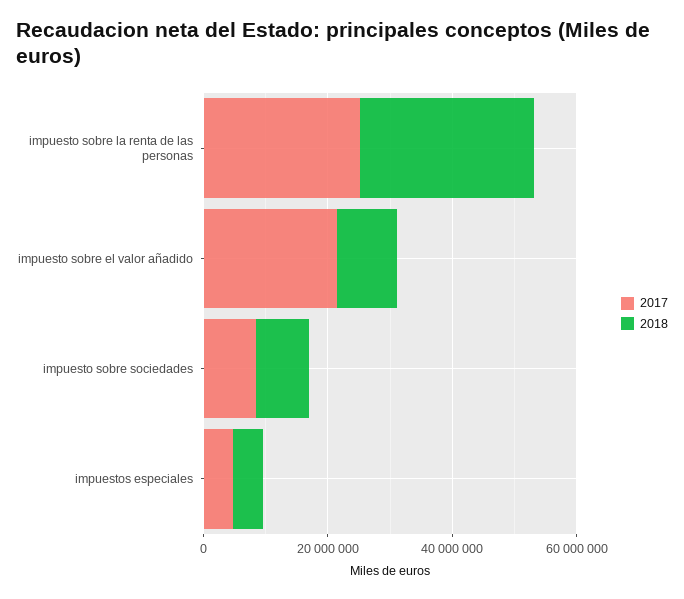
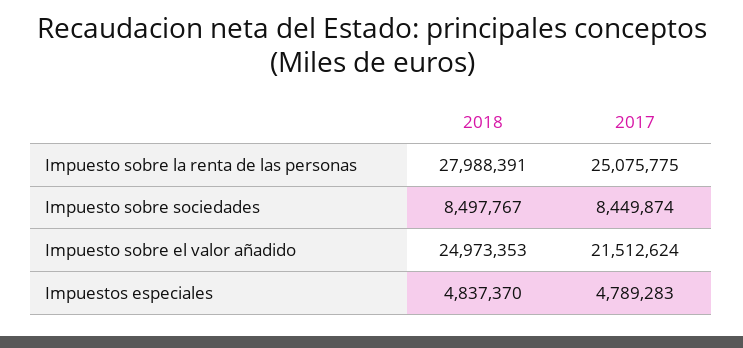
2018, impuesto sobre el valor añadido: 10000000 -> 24973353

